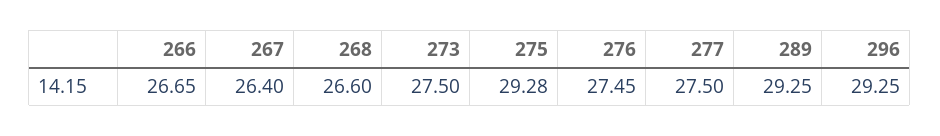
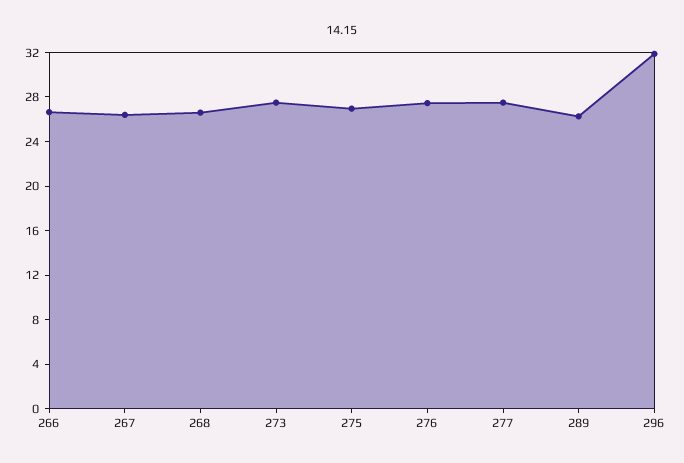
275: 29.28 -> 27
289: 29.25 -> 26
296: 29.25 -> 32

